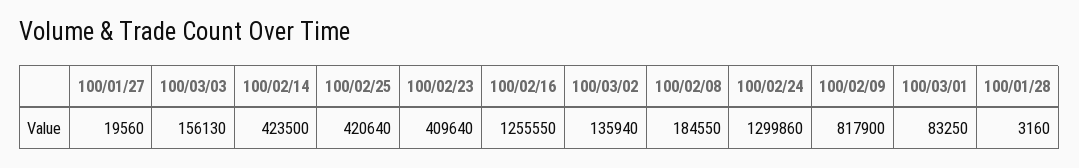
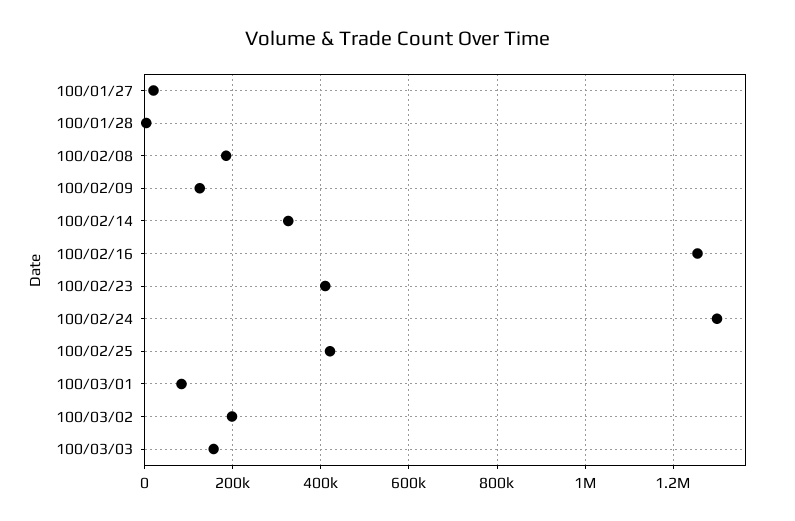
100/02/14: 423500 -> 320000
100/03/02: 135940 -> 200000
100/02/09: 817900 -> 120000

